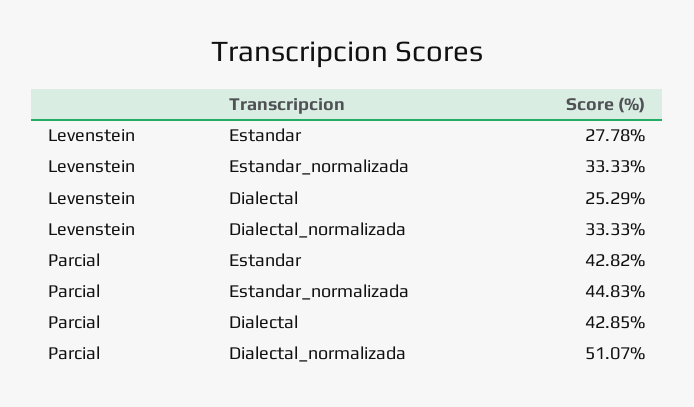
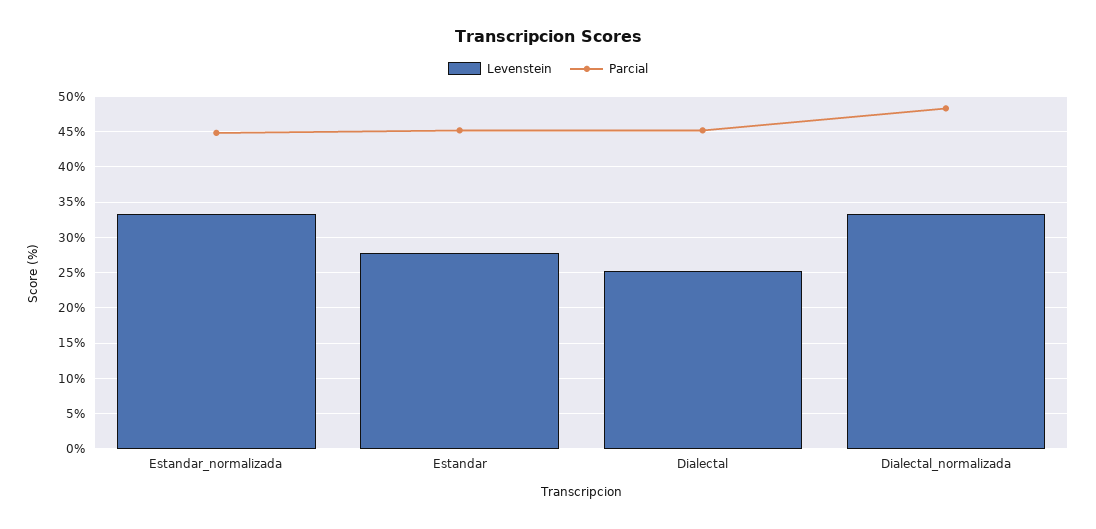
Parcial, Estandar: 42.82 -> 45
Parcial, Dialectal: 42.85 -> 45
Parcial, Dialectal_normalizada: 51.07 -> 48

